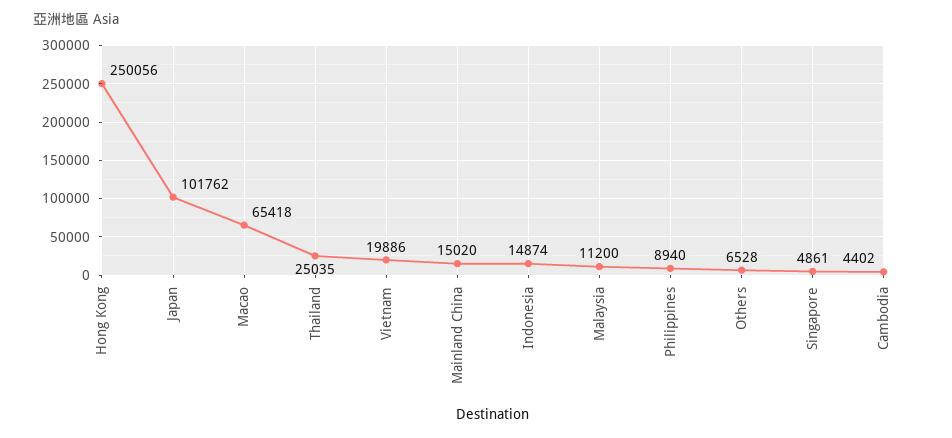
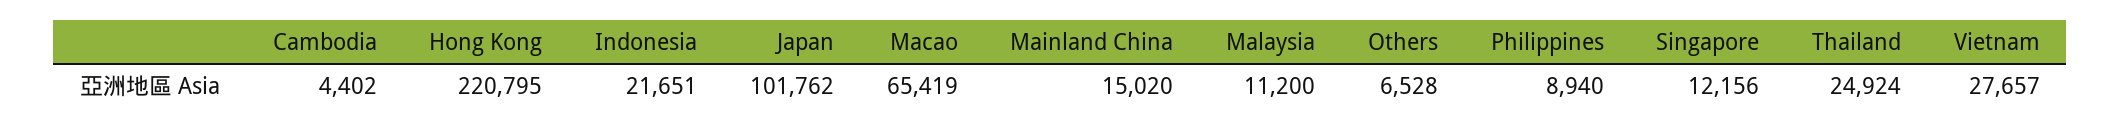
Hong Kong: 250056 -> 220795
Macao: 65418 -> 65419
Thailand: 25035 -> 24924
Vietnam: 19886 -> 27657
Indonesia: 14874 -> 21651
Singapore: 4861 -> 12156

